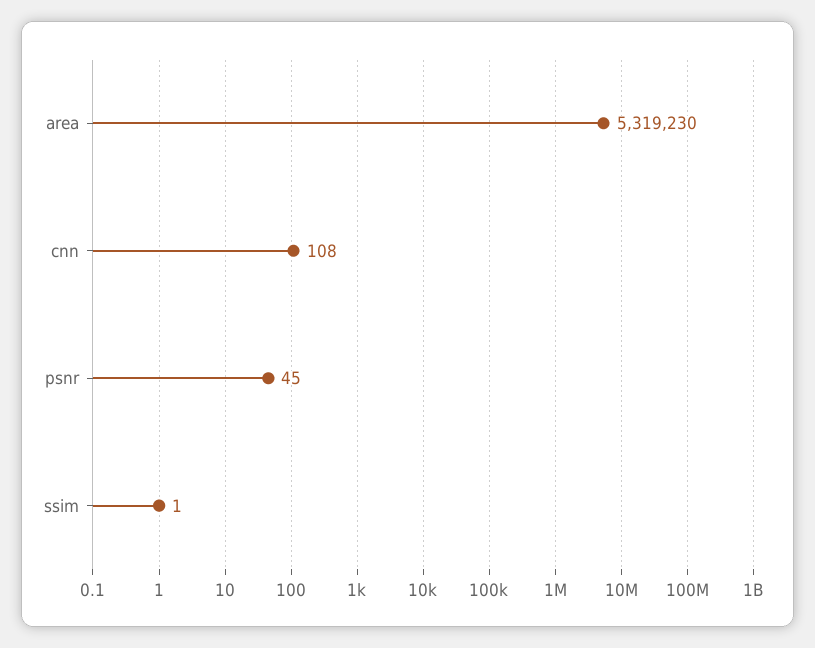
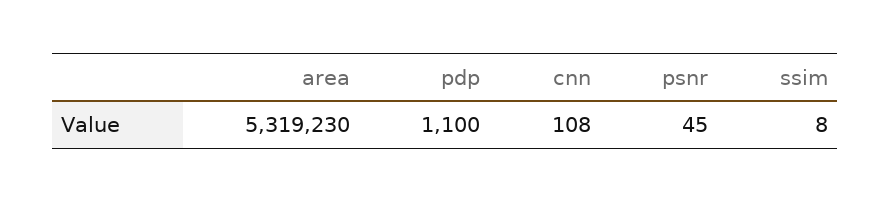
ssim: 1 -> 8
pdp: none -> 1100

